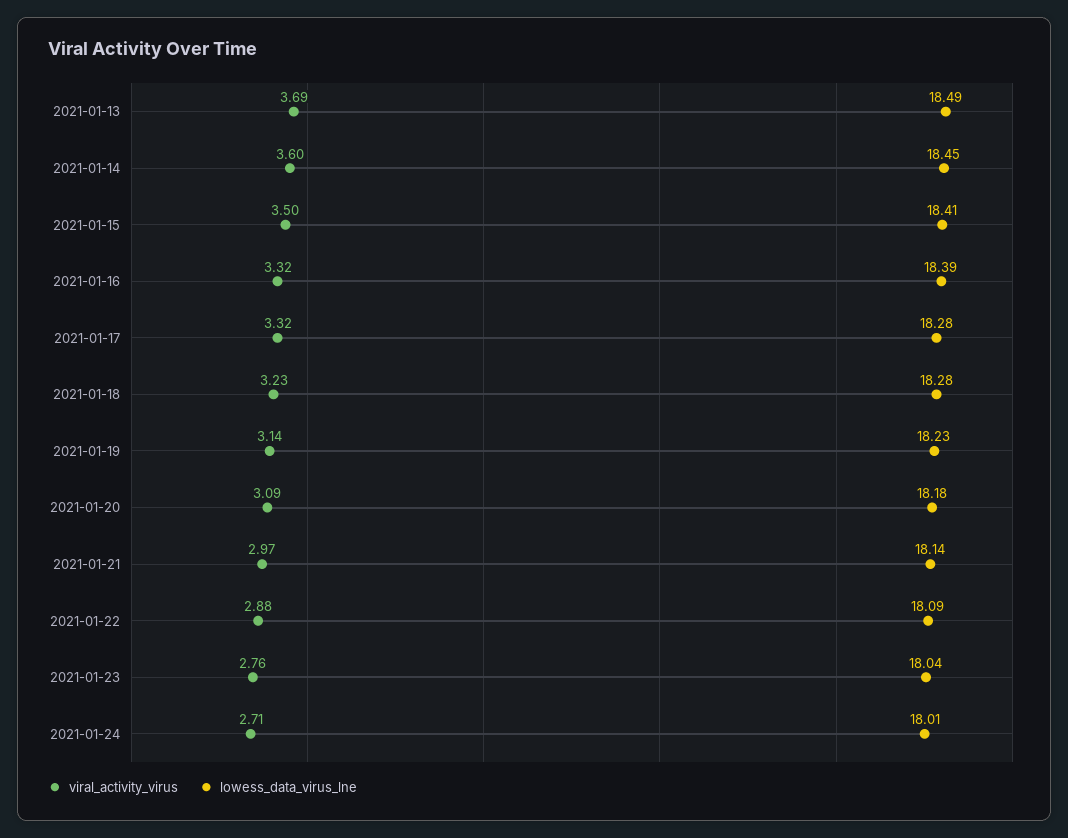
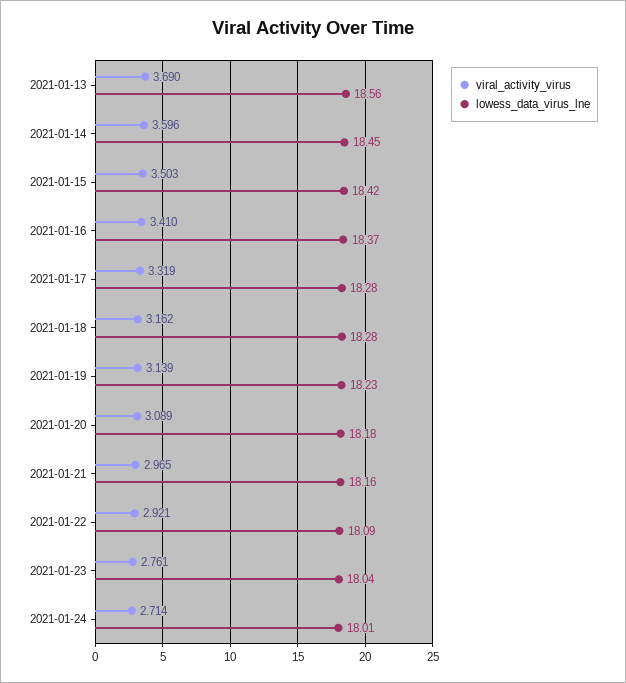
lowess_data_virus_lne, 2021-01-13: 18.49 -> 18.56
lowess_data_virus_lne, 2021-01-15: 18.41 -> 18.42
viral_activity_virus, 2021-01-16: 3.32 -> 3.41
lowess_data_virus_lne, 2021-01-16: 18.39 -> 18.37
viral_activity_virus, 2021-01-18: 3.23 -> 3.162
lowess_data_virus_lne, 2021-01-21: 18.14 -> 18.16
viral_activity_virus, 2021-01-22: 2.88 -> 2.921

